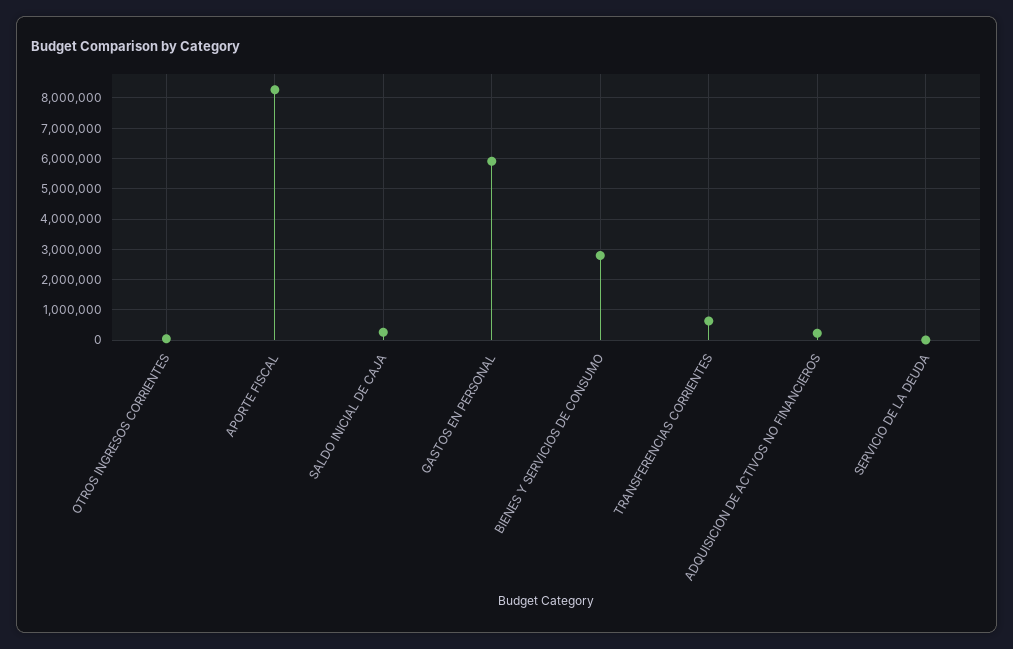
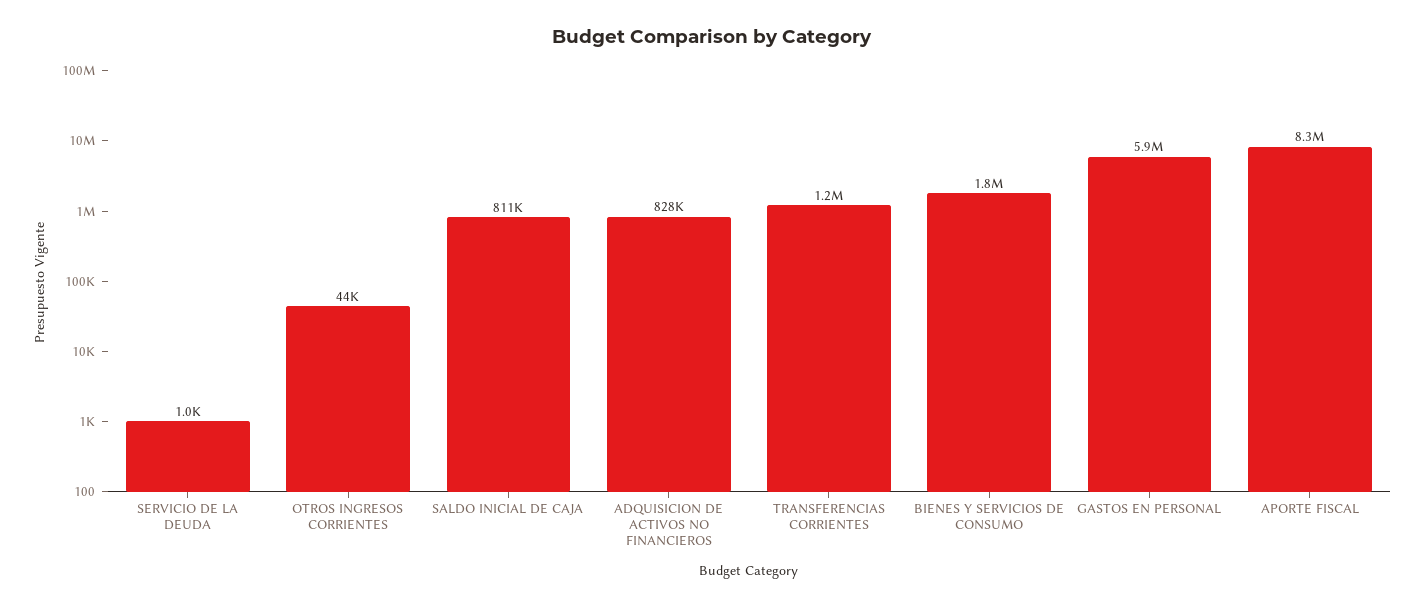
SALDO INICIAL DE CAJA: 200000 -> 811000
BIENES Y SERVICIOS DE CONSUMO: 2800000 -> 1800000
TRANSFERENCIAS CORRIENTES: 600000 -> 1200000
ADQUISICION DE ACTIVOS NO FINANCIEROS: 200000 -> 828000

